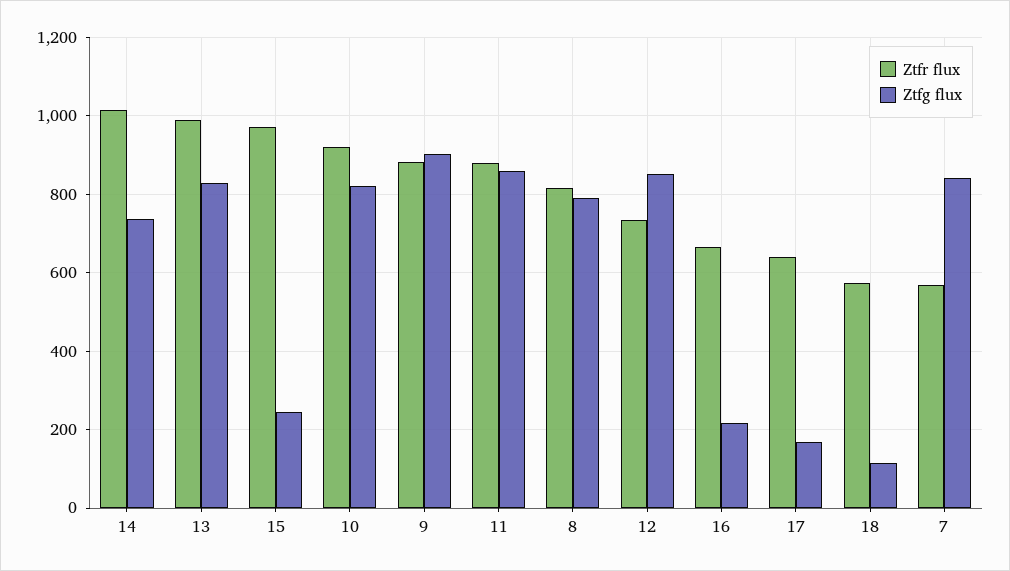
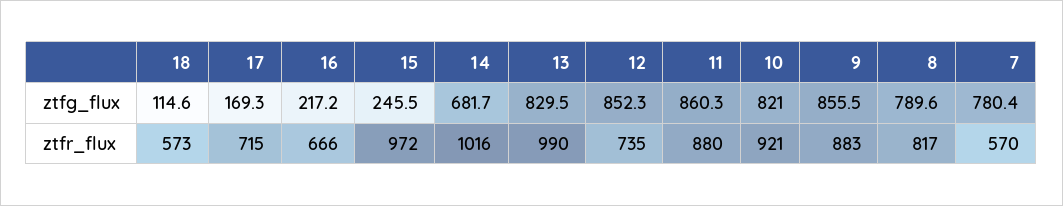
Ztfg flux, 14: 740 -> 681.7
Ztfg flux, 9: 900 -> 855.5
Ztfr flux, 17: 640 -> 715
Ztfg flux, 7: 840 -> 780.4

